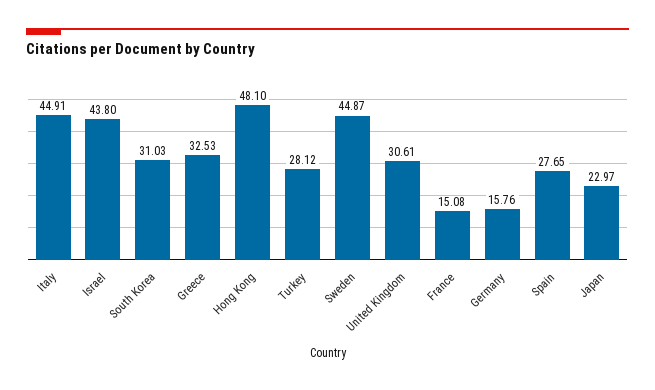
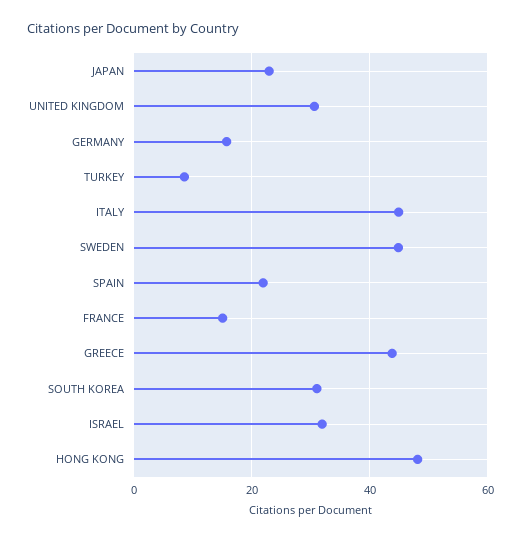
Israel: 43.8 -> 32
Greece: 32.53 -> 44
Turkey: 28.12 -> 8
Spain: 27.65 -> 22

